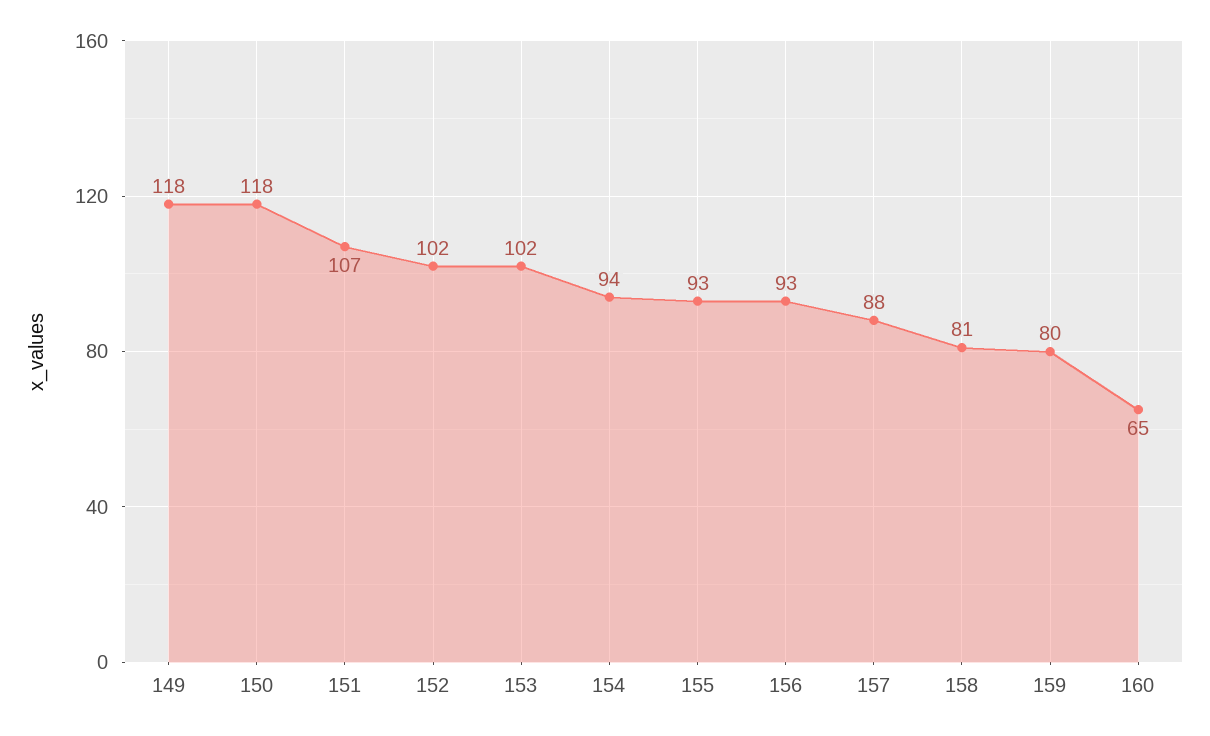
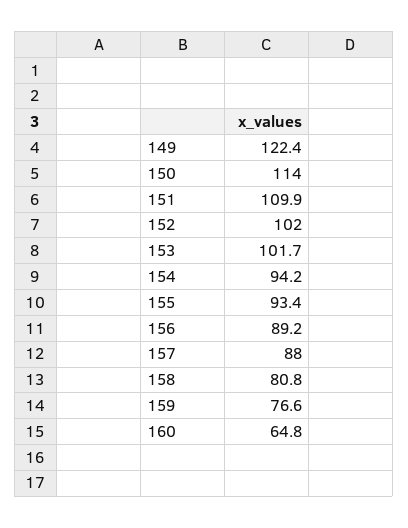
149: 118 -> 122.4
150: 118 -> 114
151: 107 -> 109.9
156: 93 -> 89.2
159: 80 -> 76.6

